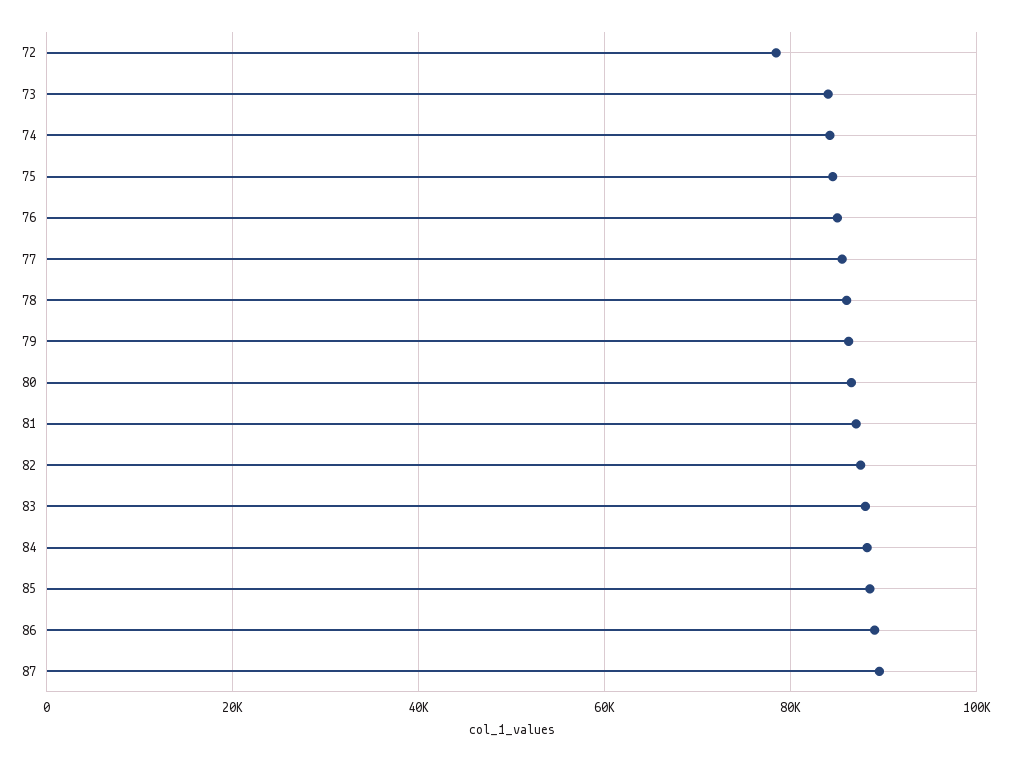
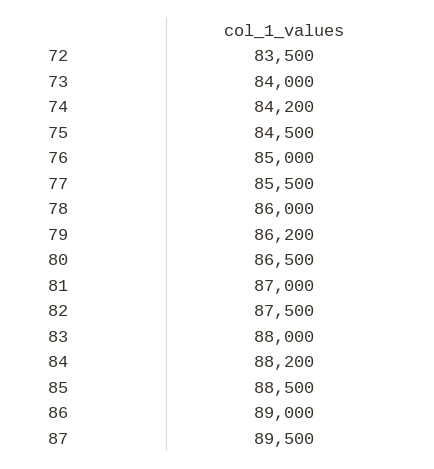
72: 78000 -> 83500

